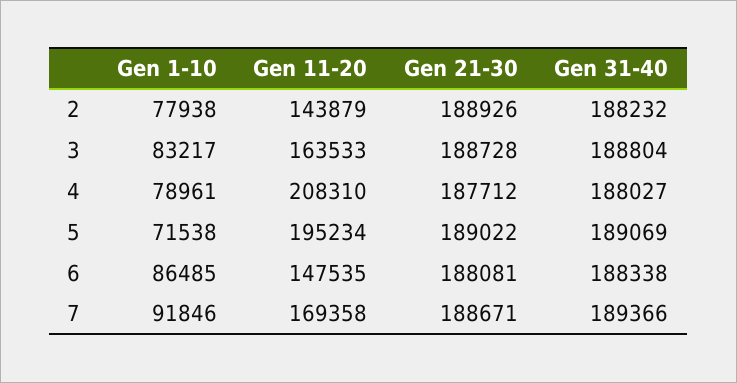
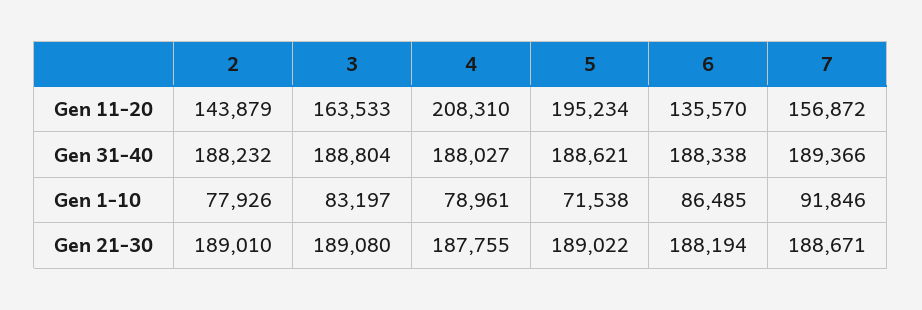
Gen 1-10, 2: 77938 -> 77926
Gen 21-30, 2: 188926 -> 189010
Gen 1-10, 3: 83217 -> 83197
Gen 21-30, 3: 188728 -> 189080
Gen 21-30, 4: 187712 -> 187755
Gen 31-40, 5: 189069 -> 188621
Gen 11-20, 6: 147535 -> 135570
Gen 21-30, 6: 188081 -> 188194
Gen 11-20, 7: 169358 -> 156872

